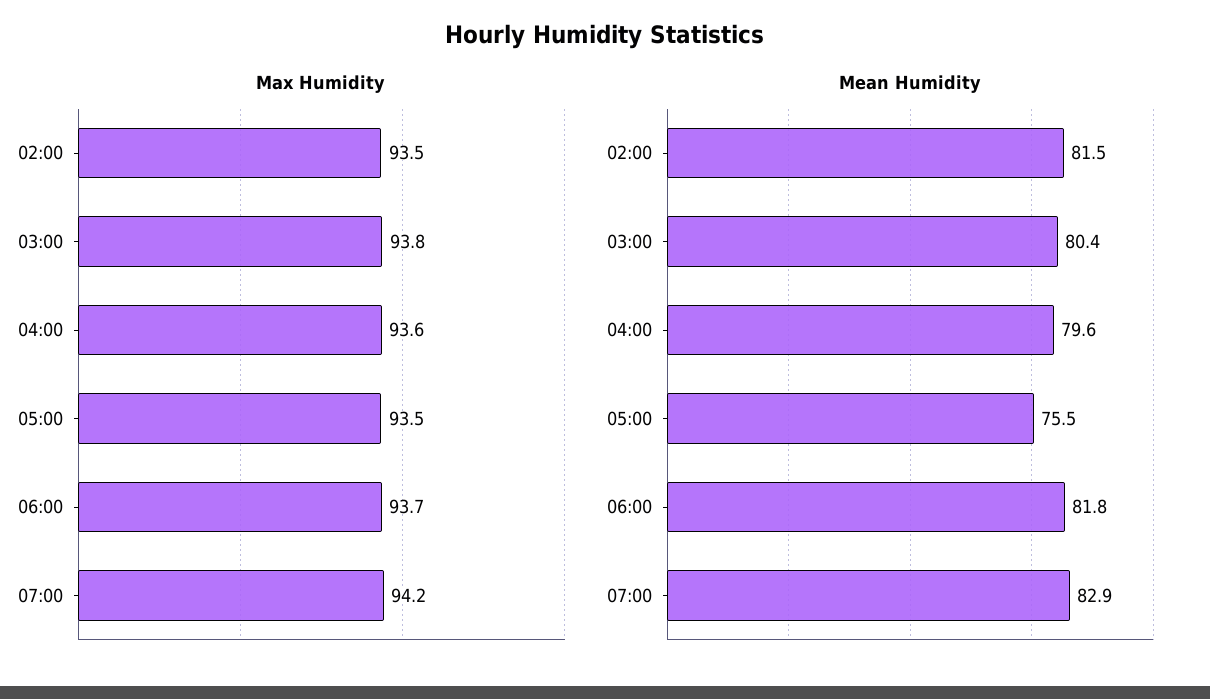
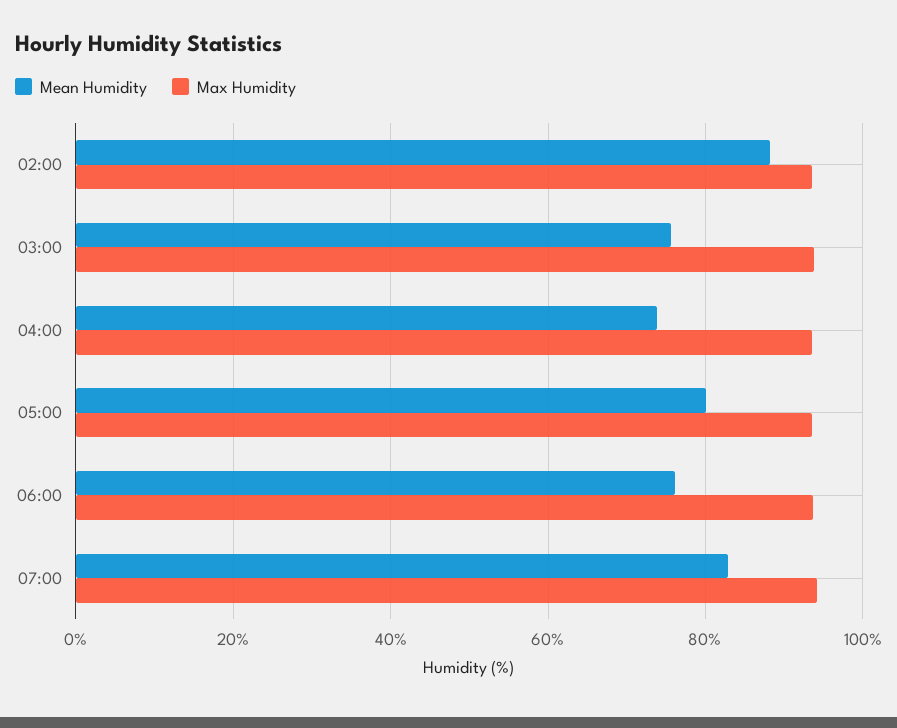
Mean Humidity, 02:00: 81.5 -> 88
Mean Humidity, 03:00: 80.4 -> 76
Mean Humidity, 04:00: 79.6 -> 74
Mean Humidity, 05:00: 75.5 -> 80
Mean Humidity, 06:00: 81.8 -> 76

